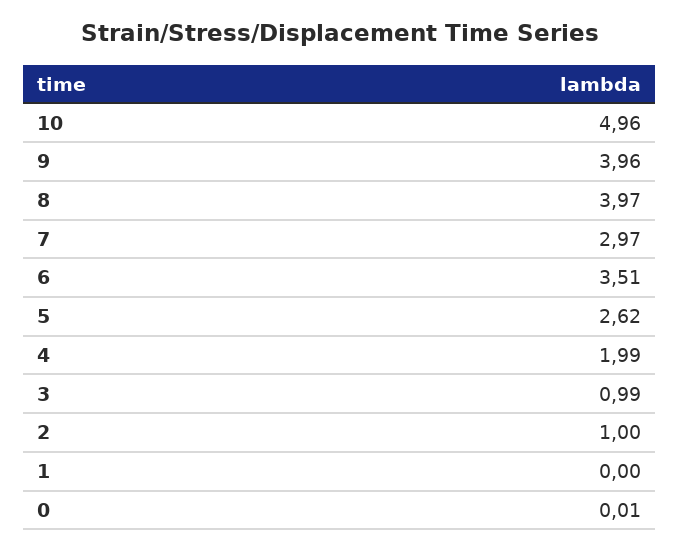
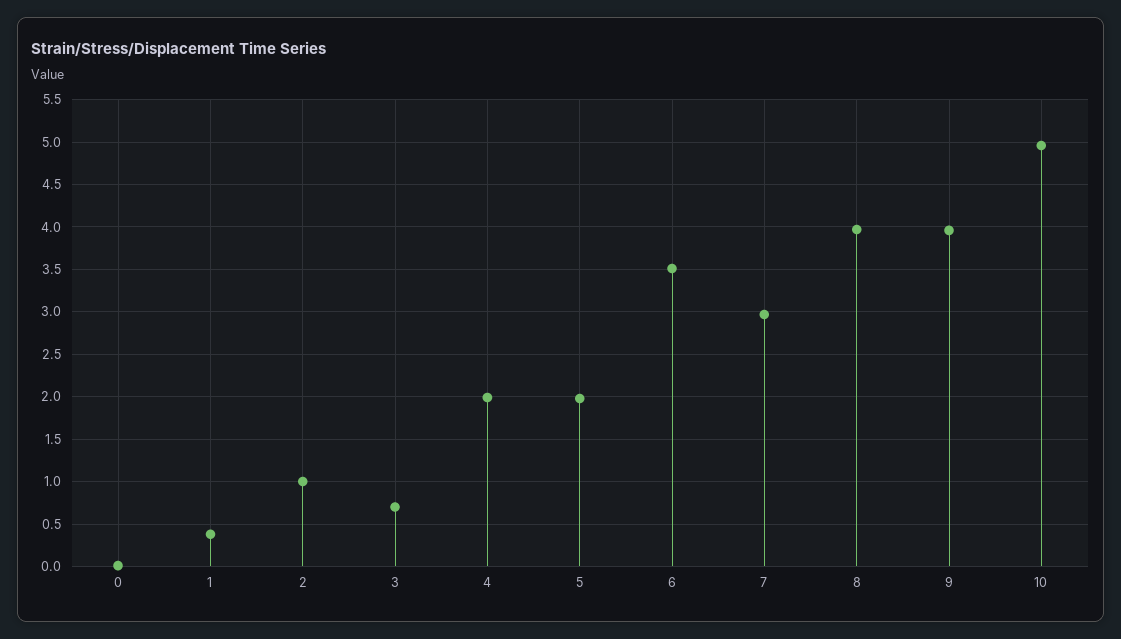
5: 2.62 -> 2
3: 0.99 -> 0.7
1: 0 -> 0.4

